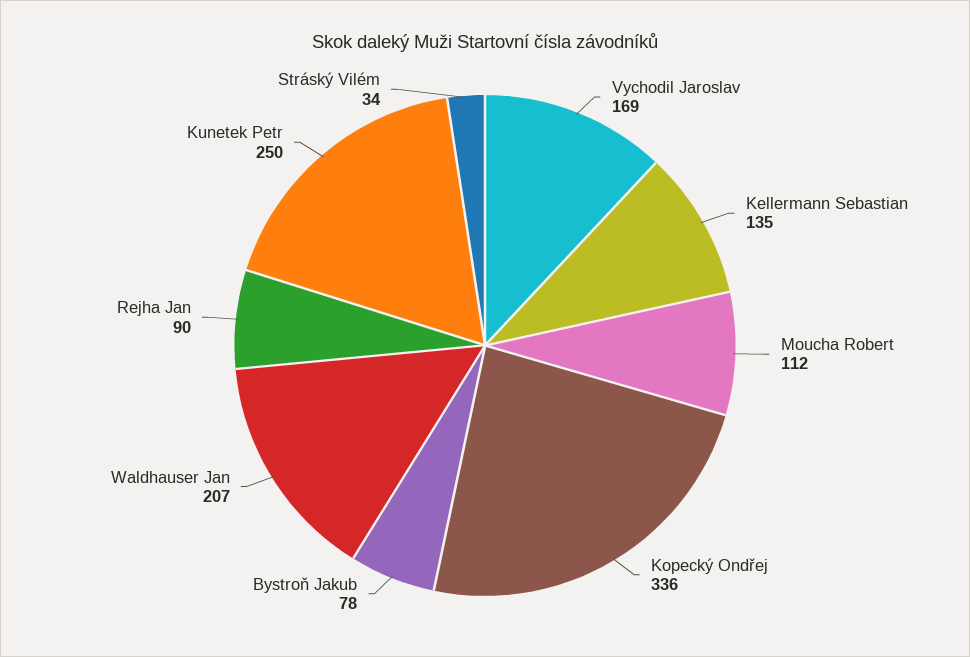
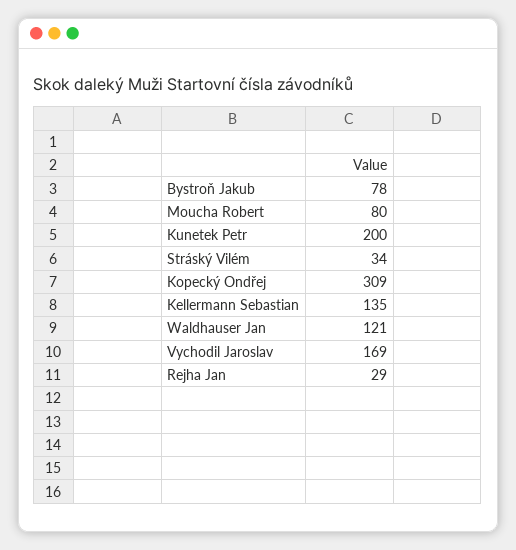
Moucha Robert: 112 -> 80
Kopecký Ondřej: 336 -> 309
Waldhauser Jan: 207 -> 121
Rejha Jan: 90 -> 29
Kunetek Petr: 250 -> 200

